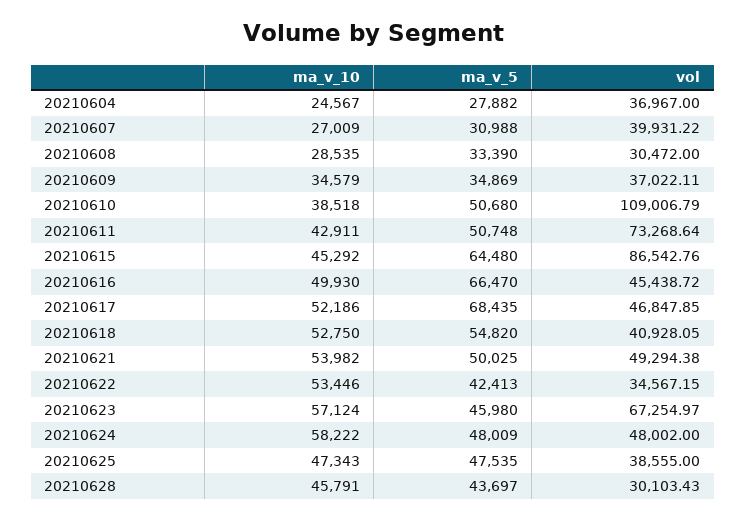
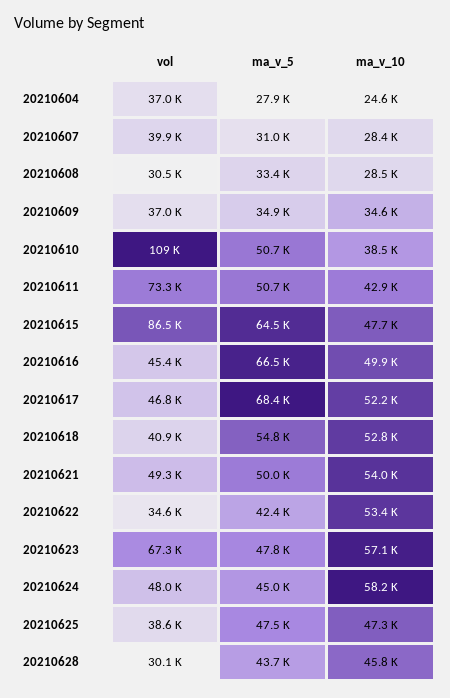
ma_v_10, 20210607: 27009 -> 28400
ma_v_10, 20210615: 45292 -> 47700
ma_v_5, 20210623: 45980 -> 47800
ma_v_5, 20210624: 48009 -> 45000

